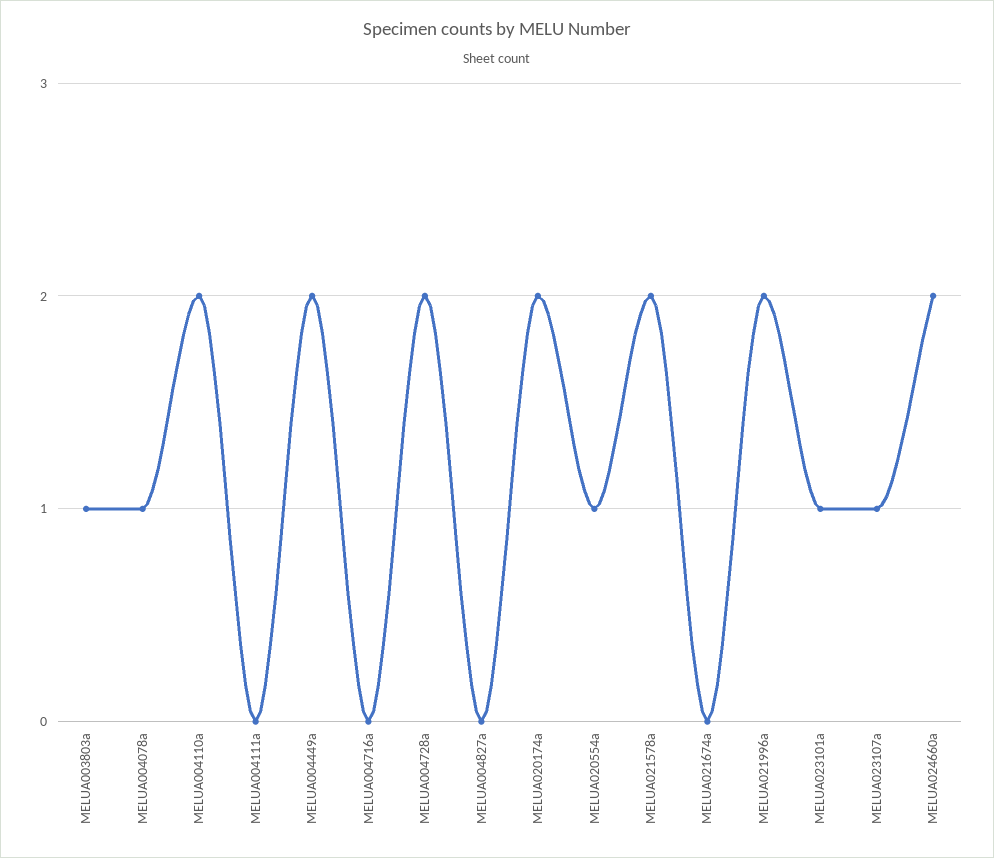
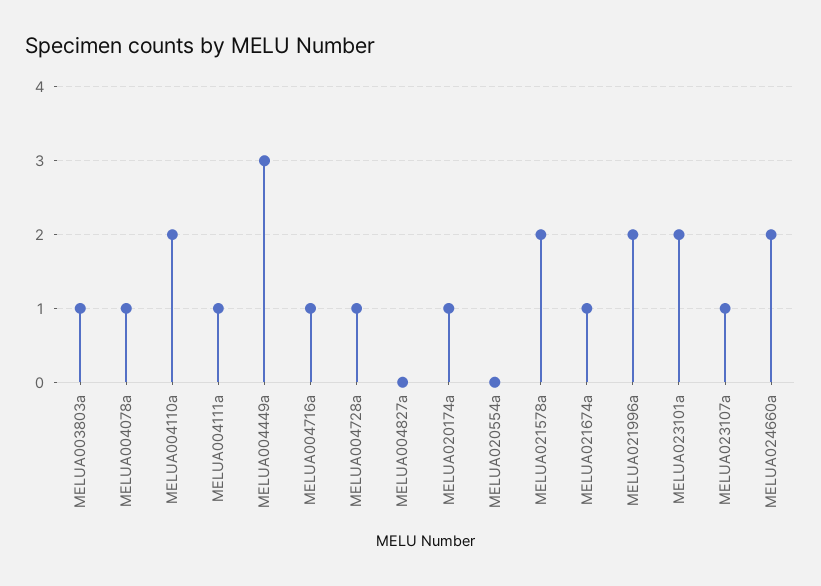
MELUA004111a: 0 -> 1
MELUA004449a: 2 -> 3
MELUA004716a: 0 -> 1
MELUA004728a: 2 -> 1
MELUA020174a: 2 -> 1
MELUA020554a: 1 -> 0
MELUA021674a: 0 -> 1
MELUA023101a: 1 -> 2

